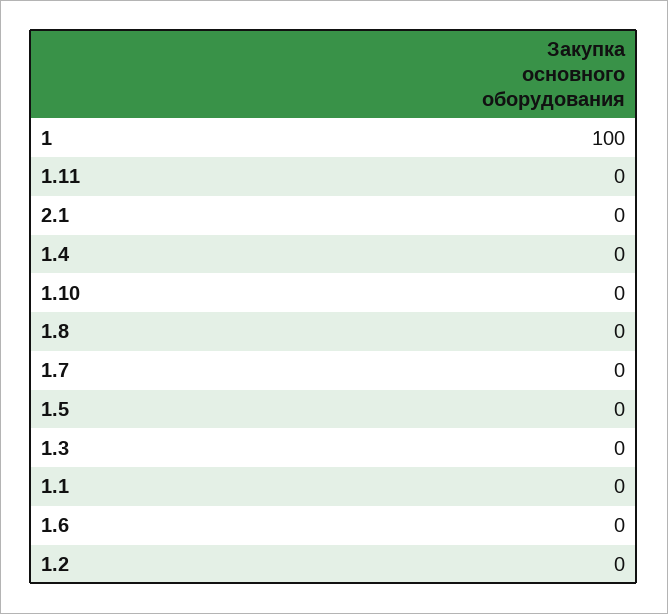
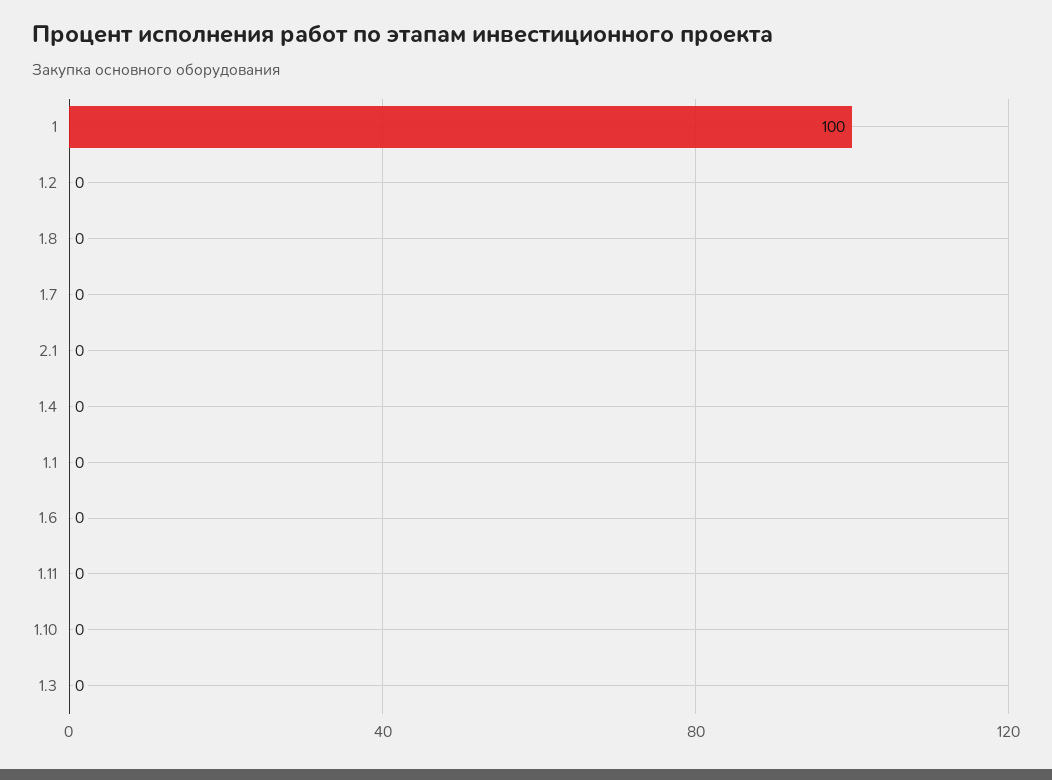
1.5: 0 -> none

